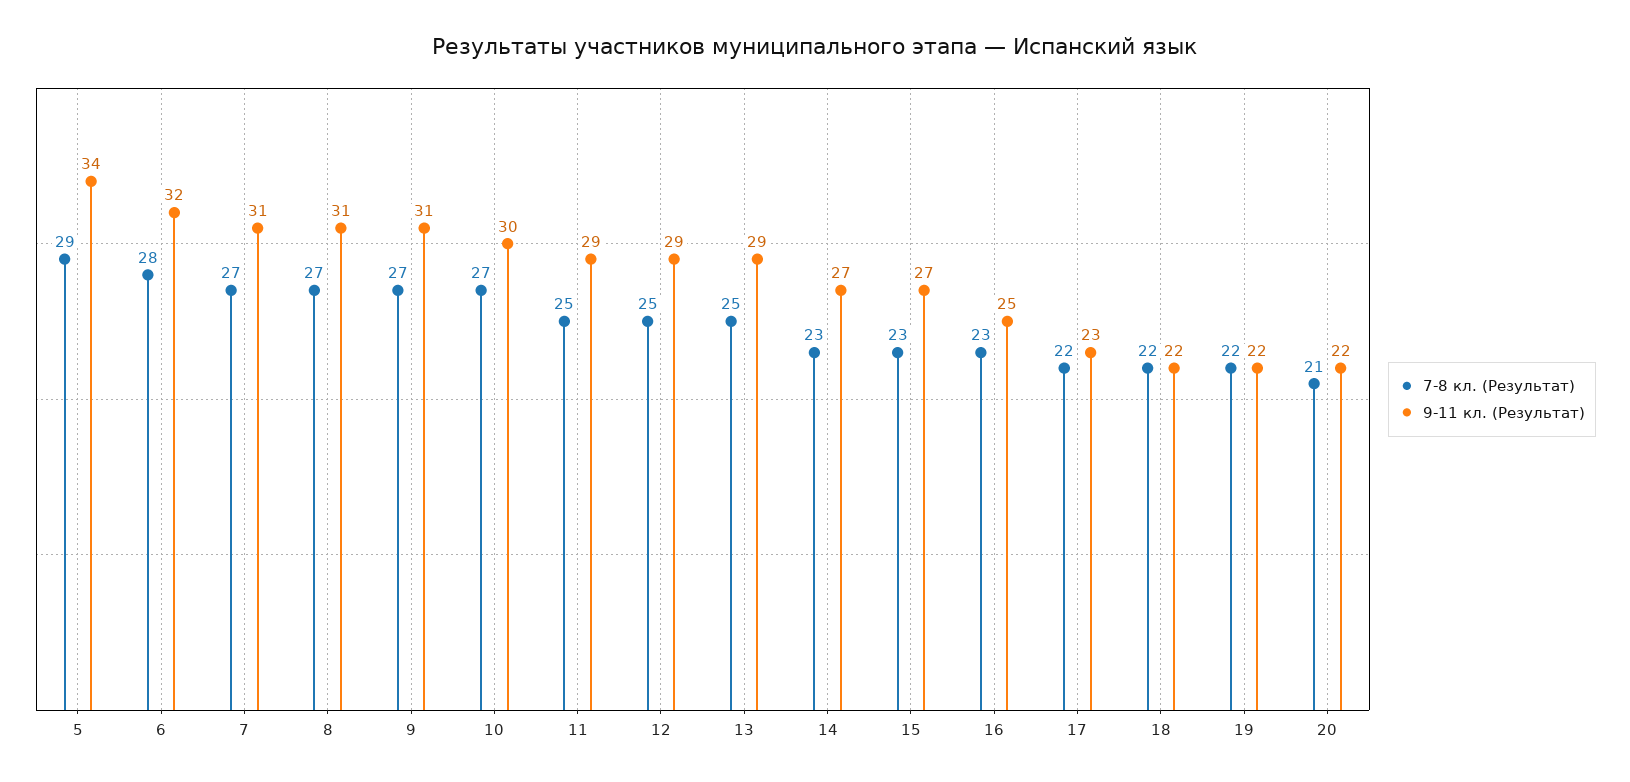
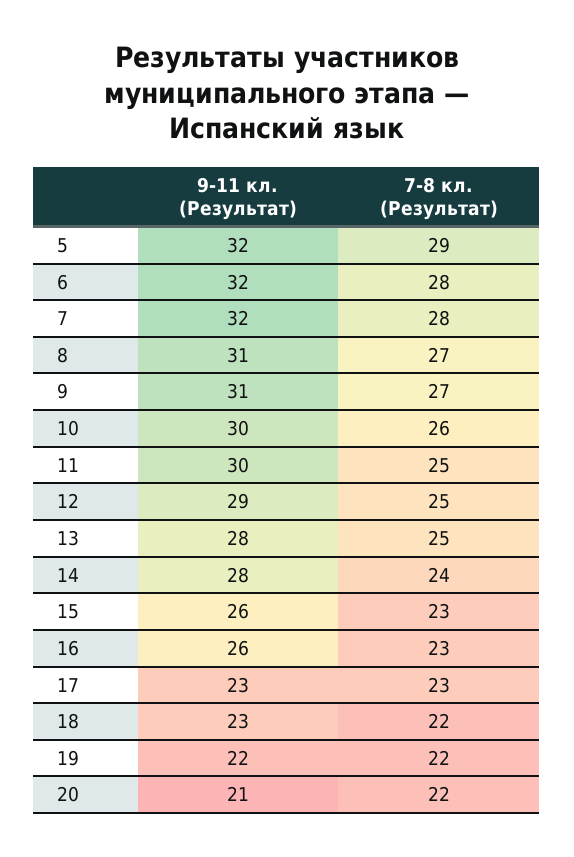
9-11 кл. (Результат), 5: 34 -> 32
7-8 кл. (Результат), 7: 27 -> 28
9-11 кл. (Результат), 7: 31 -> 32
7-8 кл. (Результат), 10: 27 -> 26
9-11 кл. (Результат), 11: 29 -> 30
9-11 кл. (Результат), 13: 29 -> 28
7-8 кл. (Результат), 14: 23 -> 24
9-11 кл. (Результат), 14: 27 -> 28
9-11 кл. (Результат), 15: 27 -> 26
9-11 кл. (Результат), 16: 25 -> 26
7-8 кл. (Результат), 17: 22 -> 23
9-11 кл. (Результат), 18: 22 -> 23
7-8 кл. (Результат), 20: 21 -> 22
9-11 кл. (Результат), 20: 22 -> 21

